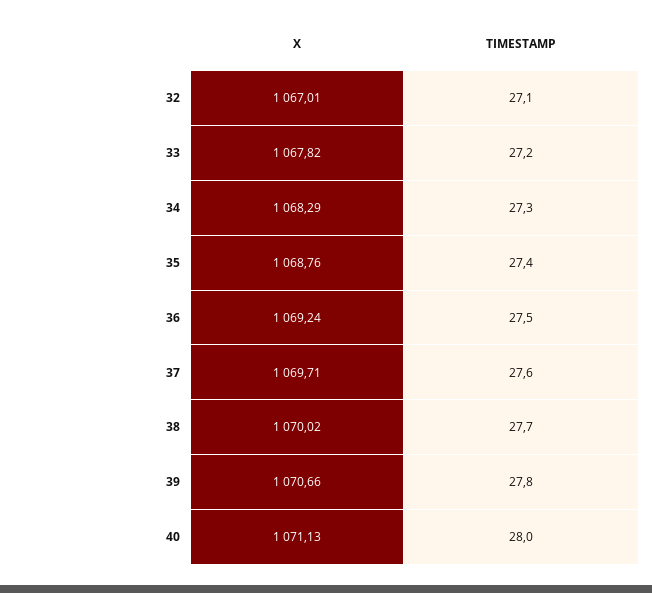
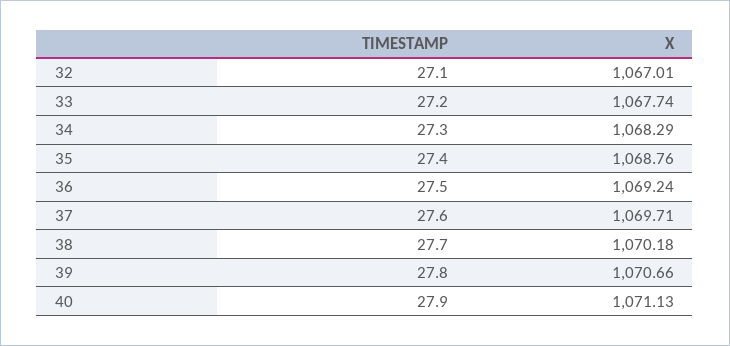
X, 33: 1067.82 -> 1067.74
X, 38: 1070.02 -> 1070.18
TIMESTAMP, 40: 28 -> 27.9

